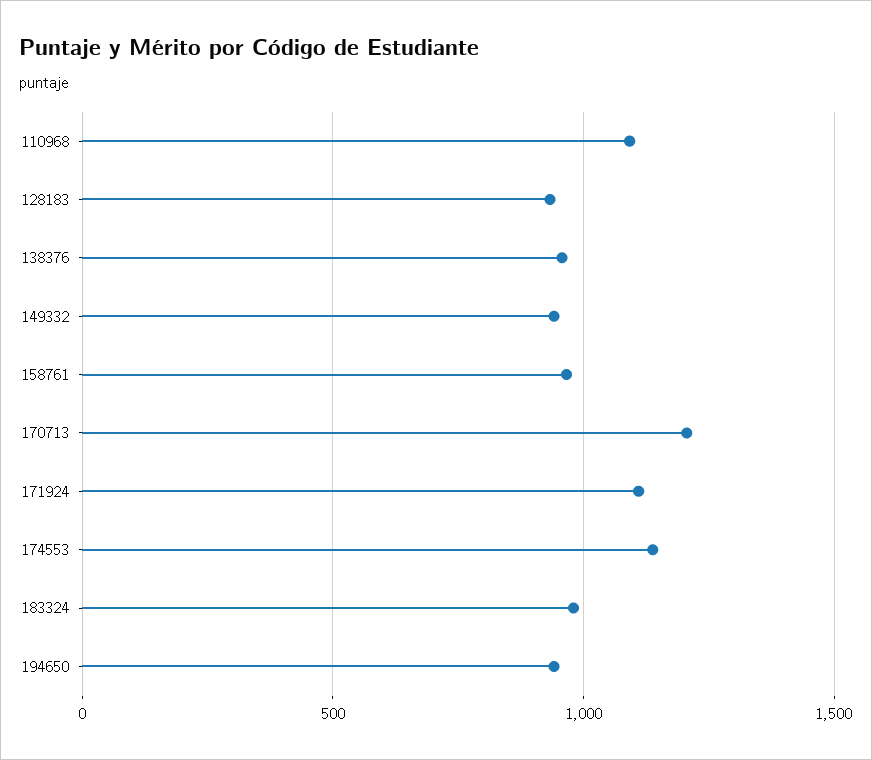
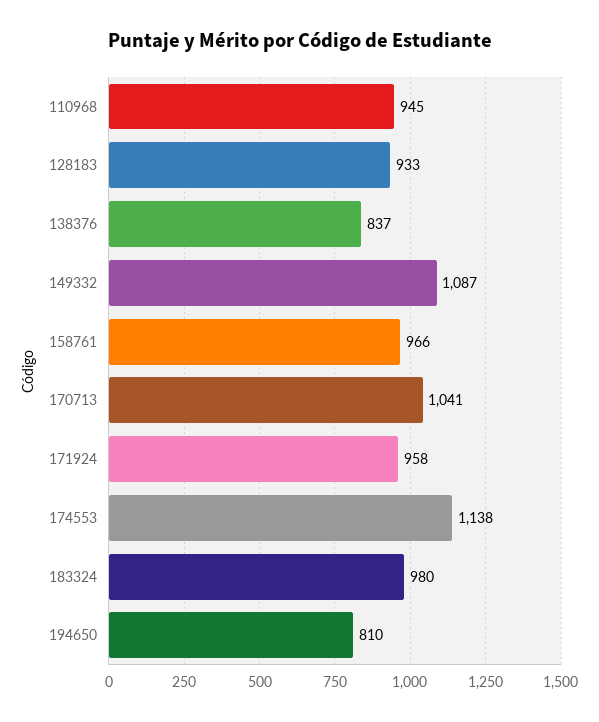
110968: 1100 -> 945
138376: 950 -> 837
149332: 950 -> 1087
170713: 1200 -> 1041
171924: 1100 -> 958
194650: 950 -> 810

